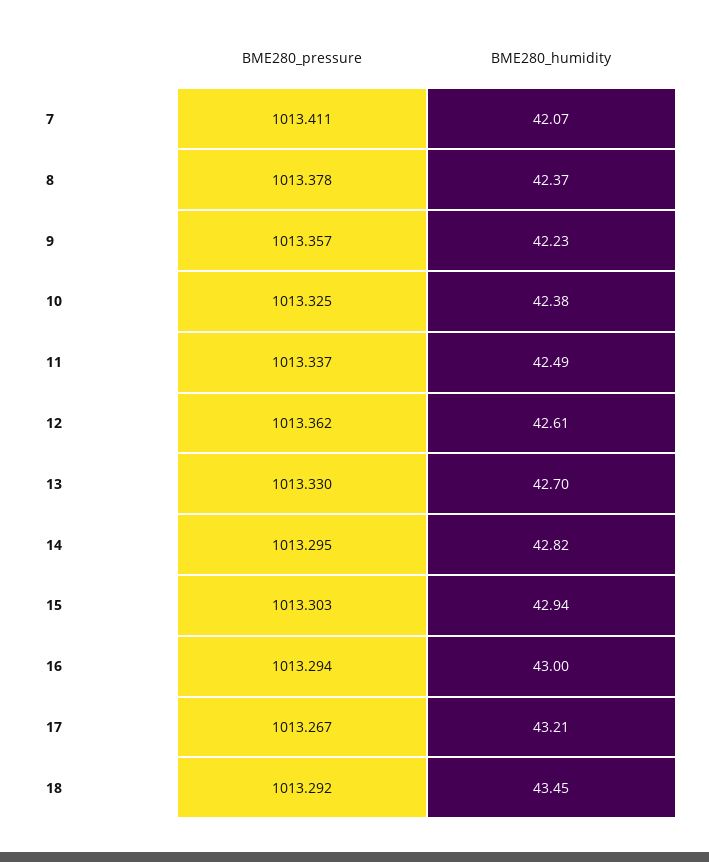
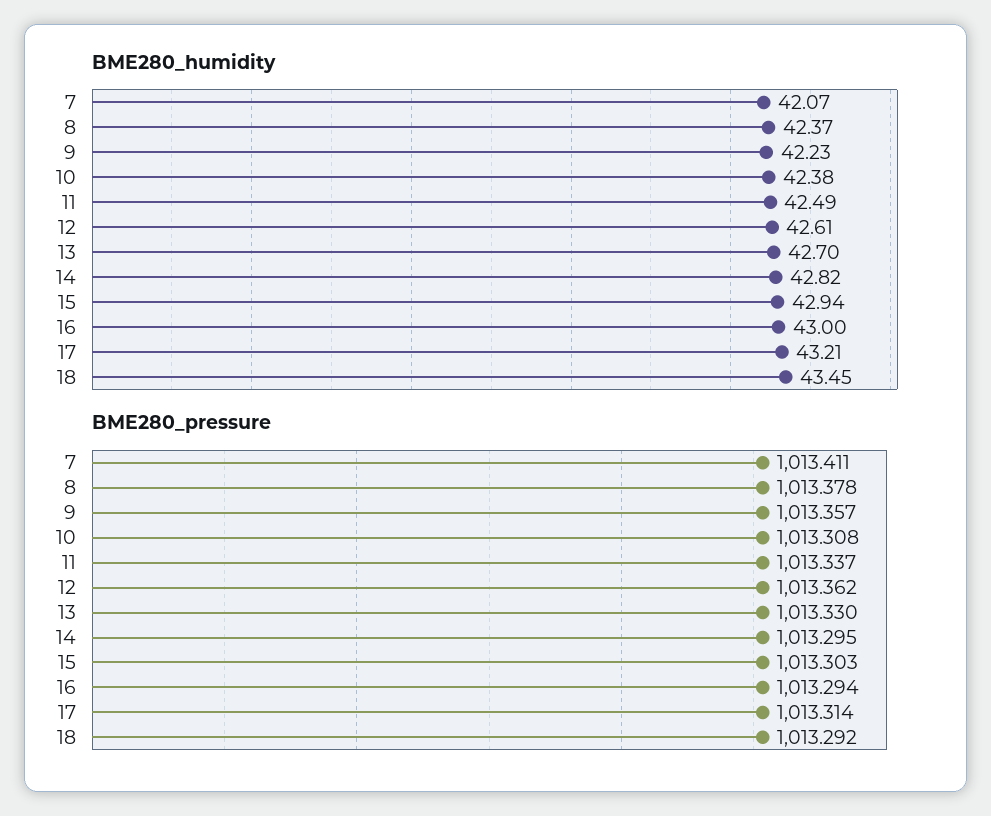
BME280_pressure, 10: 1013.325 -> 1013.308
BME280_pressure, 17: 1013.267 -> 1013.314

